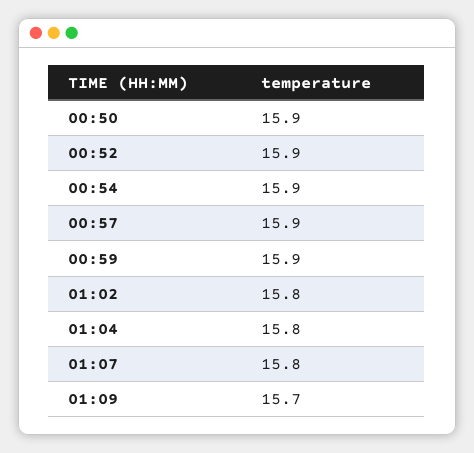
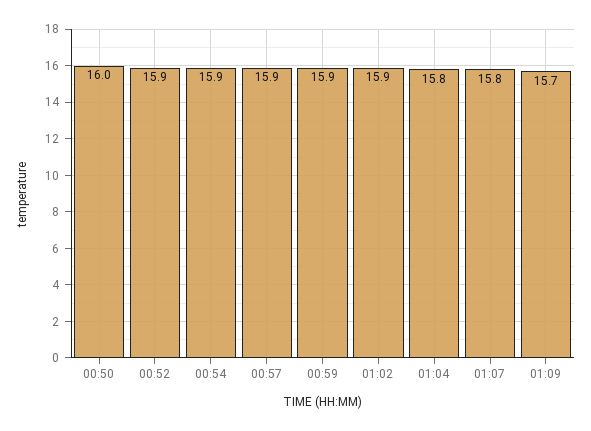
00:50: 15.9 -> 16
01:02: 15.8 -> 15.9

